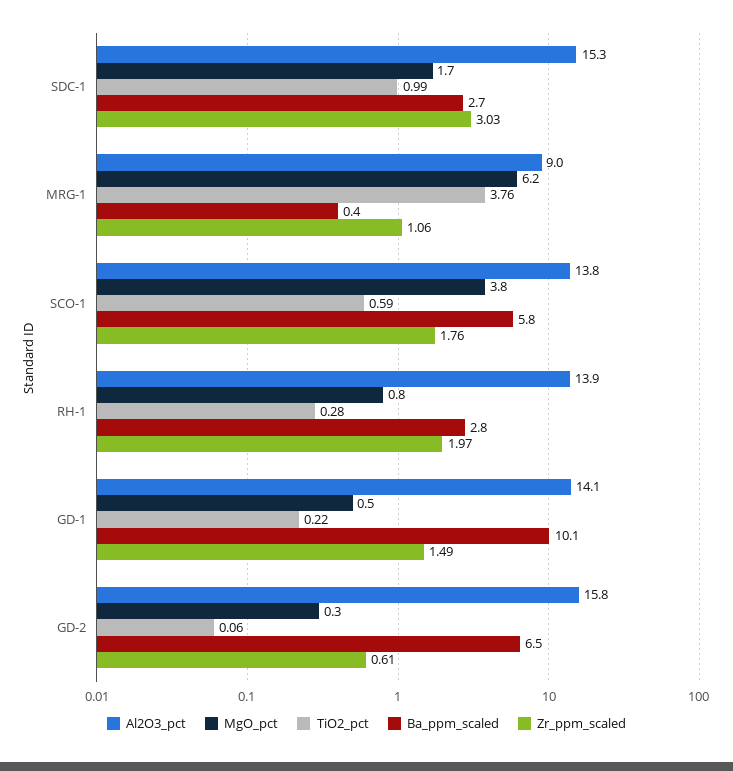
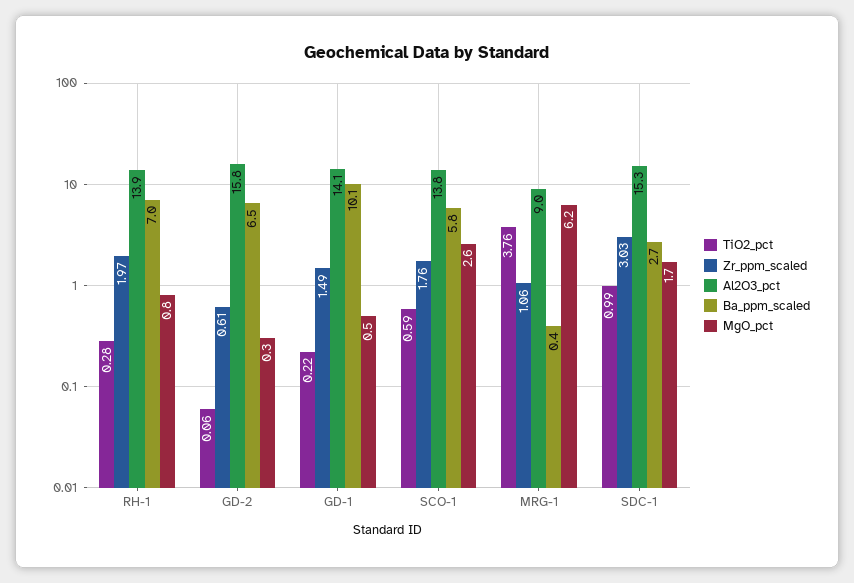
MgO_pct, SCO-1: 3.8 -> 2.6
Ba_ppm_scaled, RH-1: 2.8 -> 7

